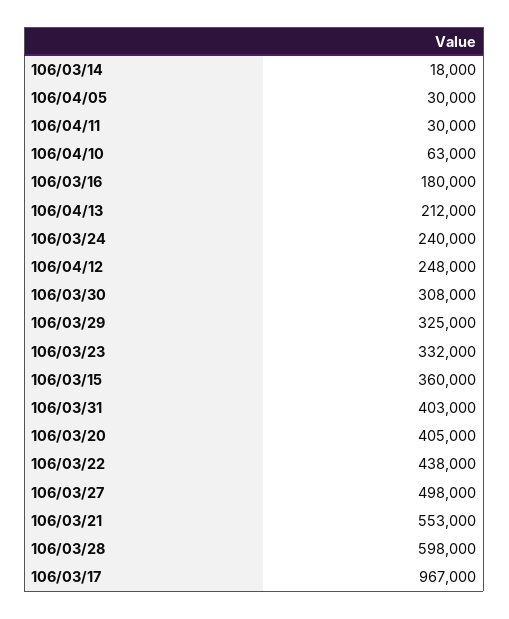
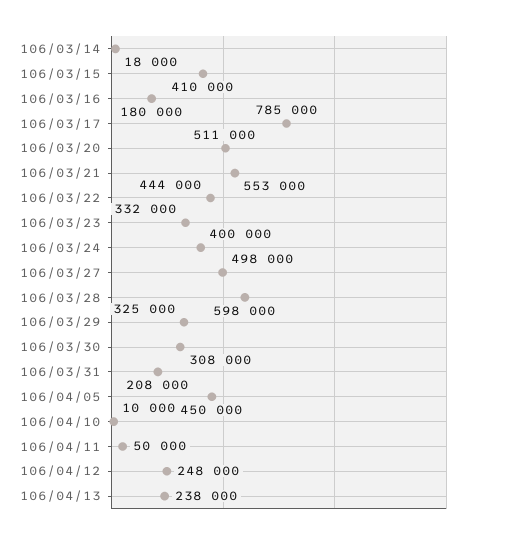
106/04/05: 30000 -> 450000
106/04/11: 30000 -> 50000
106/04/10: 63000 -> 10000
106/04/13: 212000 -> 238000
106/03/24: 240000 -> 400000
106/03/15: 360000 -> 410000
106/03/31: 403000 -> 208000
106/03/20: 405000 -> 511000
106/03/22: 438000 -> 444000
106/03/17: 967000 -> 785000

